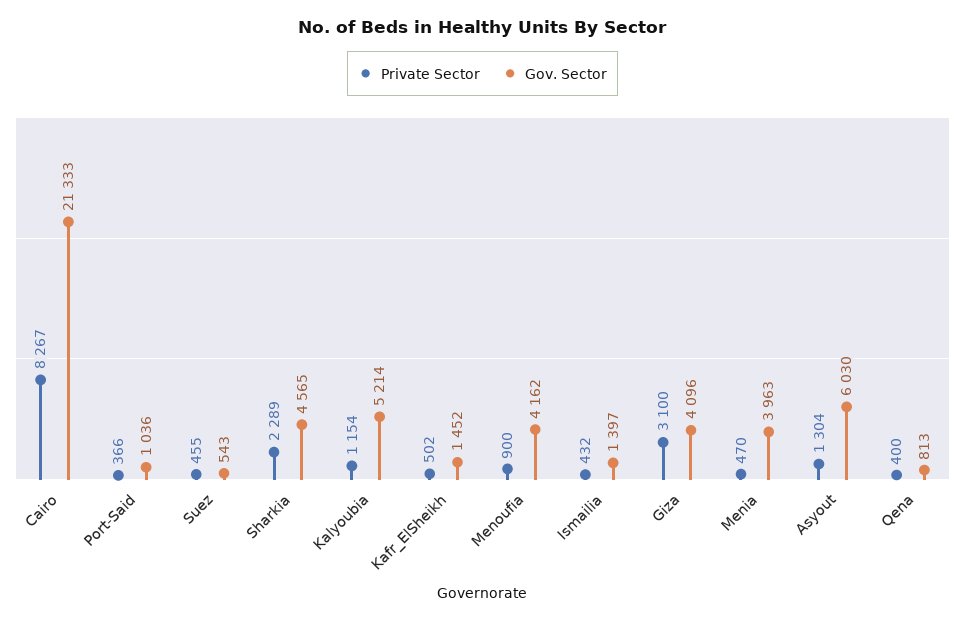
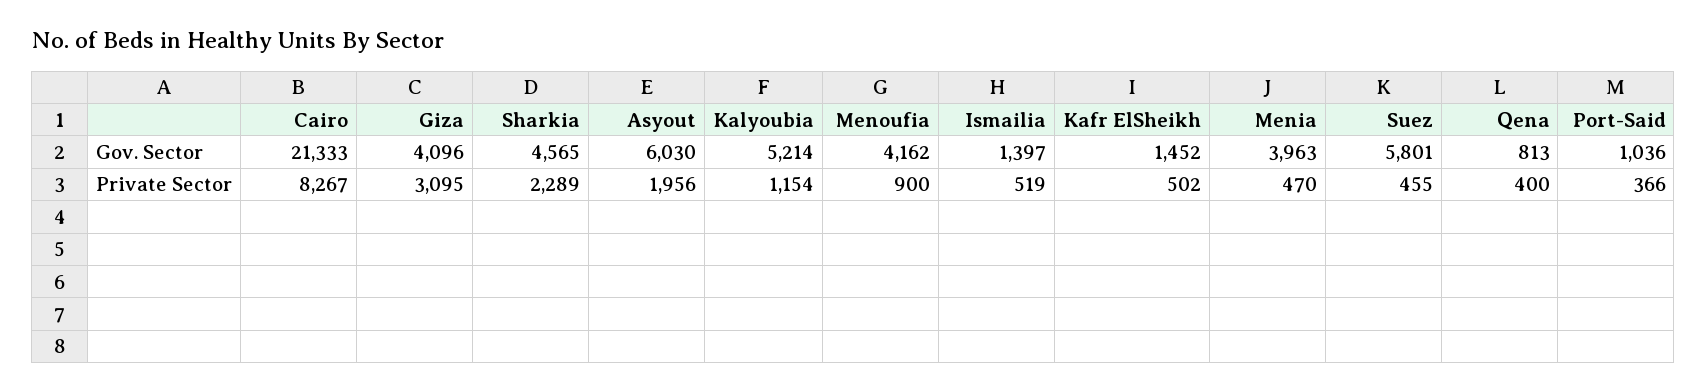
Gov. Sector, Suez: 543 -> 5801
Private Sector, Ismailia: 432 -> 519
Private Sector, Giza: 3100 -> 3095
Private Sector, Asyout: 1304 -> 1956

